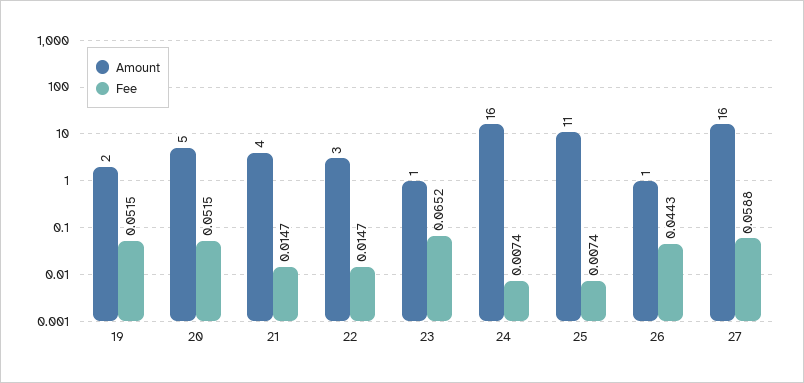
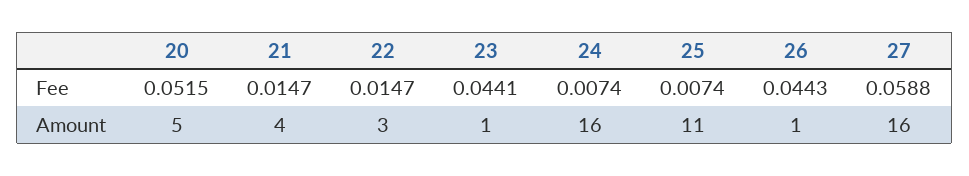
Amount, 19: 2 -> none
Fee, 19: 0.0515 -> none
Fee, 23: 0.0652 -> 0.0441

